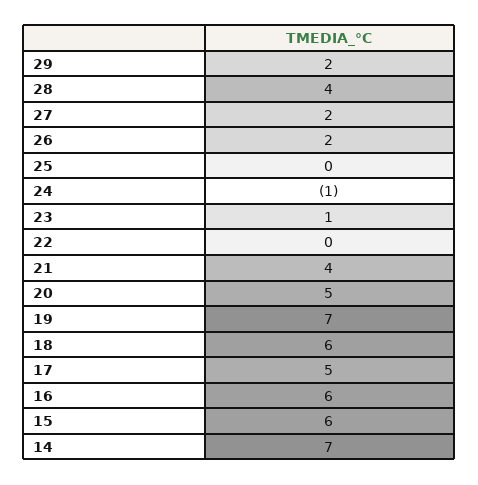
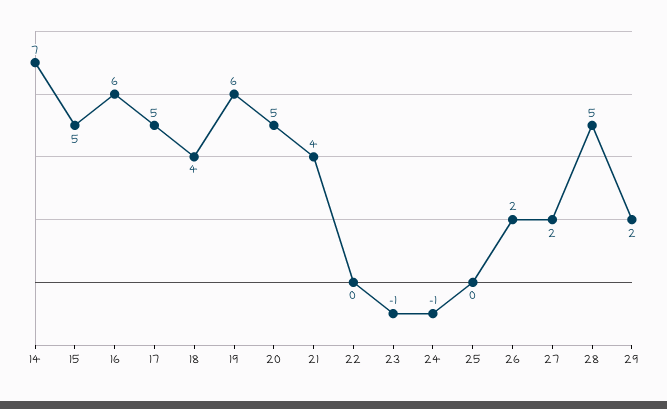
28: 4 -> 5
23: 1 -> -1
19: 7 -> 6
18: 6 -> 4
15: 6 -> 5

